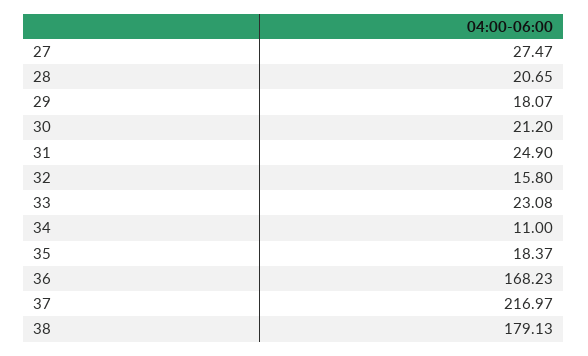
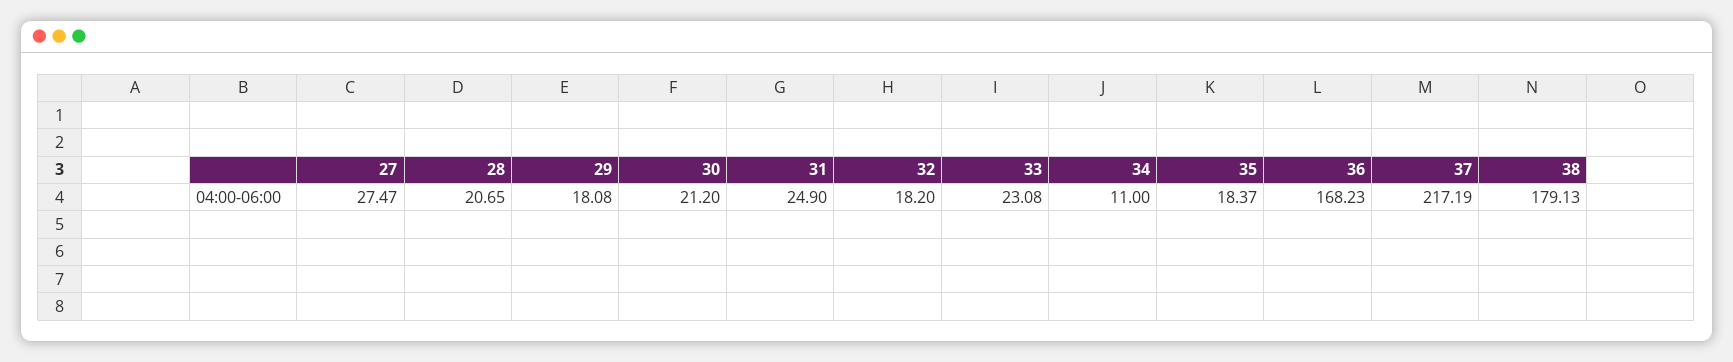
29: 18.07 -> 18.08
32: 15.8 -> 18.2
37: 216.97 -> 217.19

